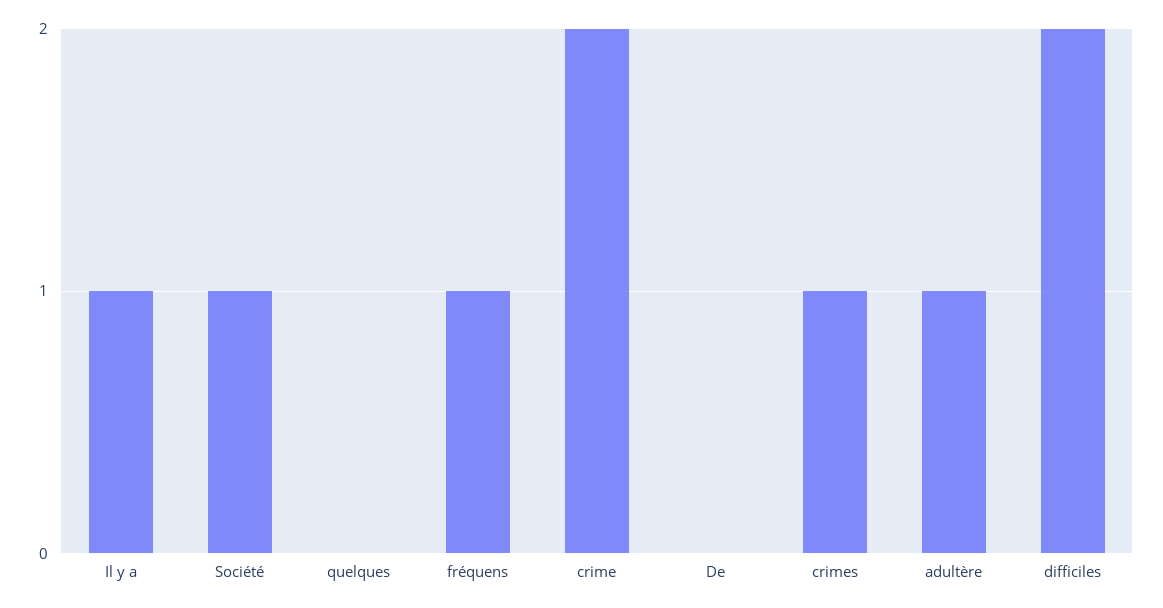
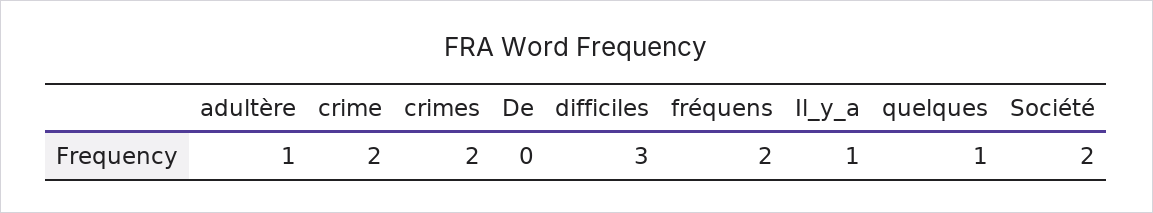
Société: 1 -> 2
quelques: 0 -> 1
fréquens: 1 -> 2
crimes: 1 -> 2
difficiles: 2 -> 3

